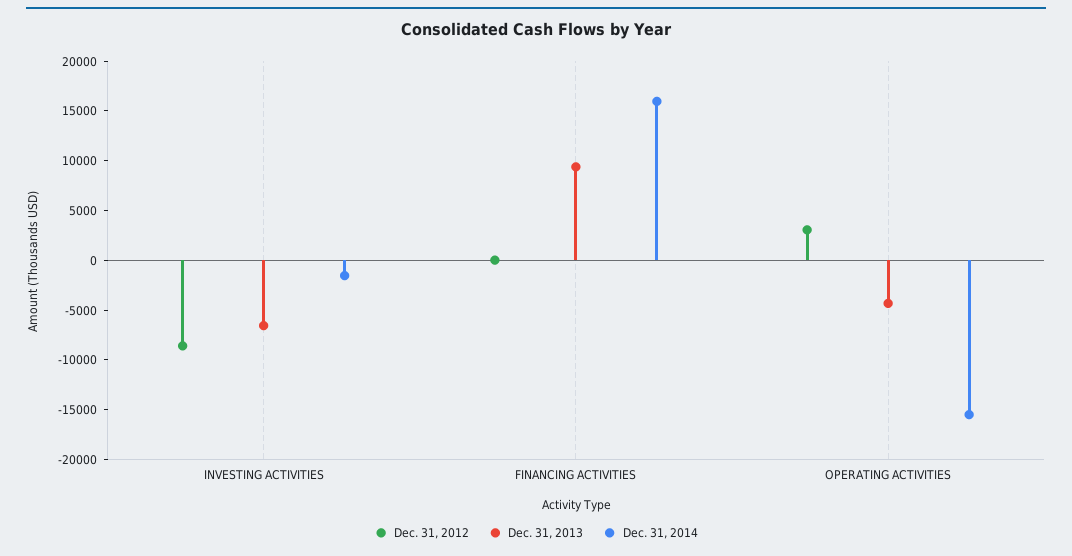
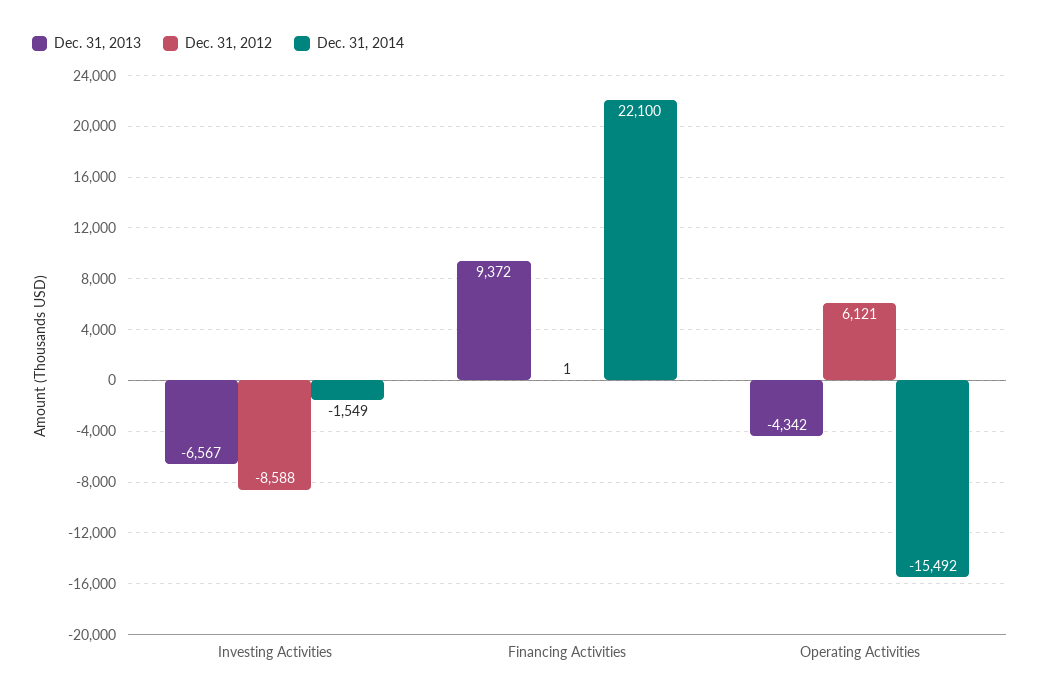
Dec. 31, 2014, FINANCING ACTIVITIES: 16000 -> 22100
Dec. 31, 2012, OPERATING ACTIVITIES: 3000 -> 6121

